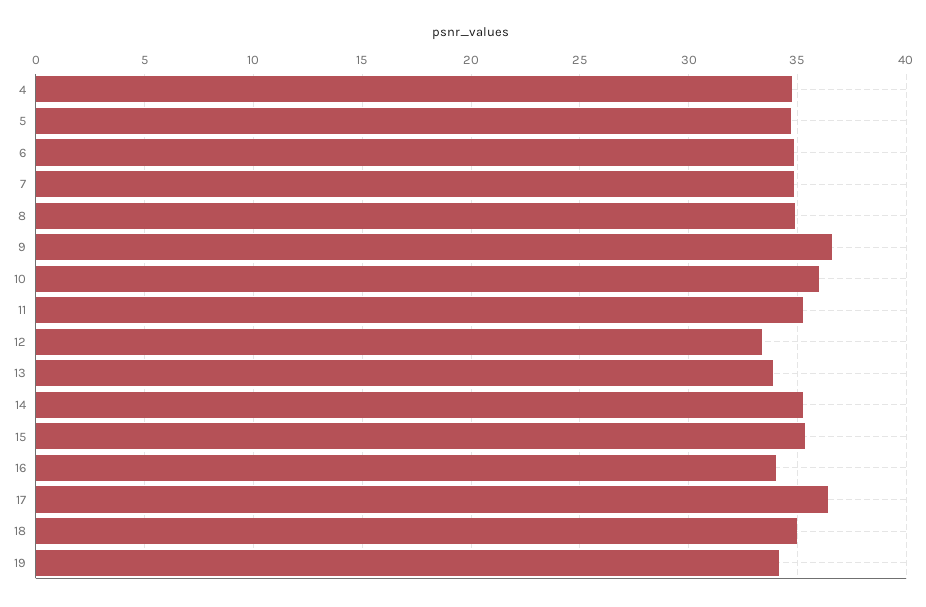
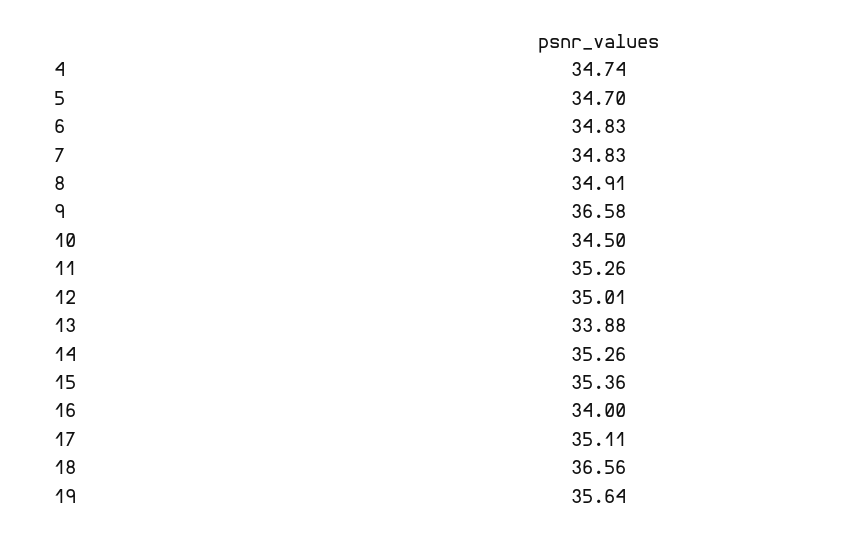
10: 36 -> 34.5
12: 33.5 -> 35.01
17: 36.5 -> 35.11
18: 35 -> 36.56
19: 34 -> 35.64

